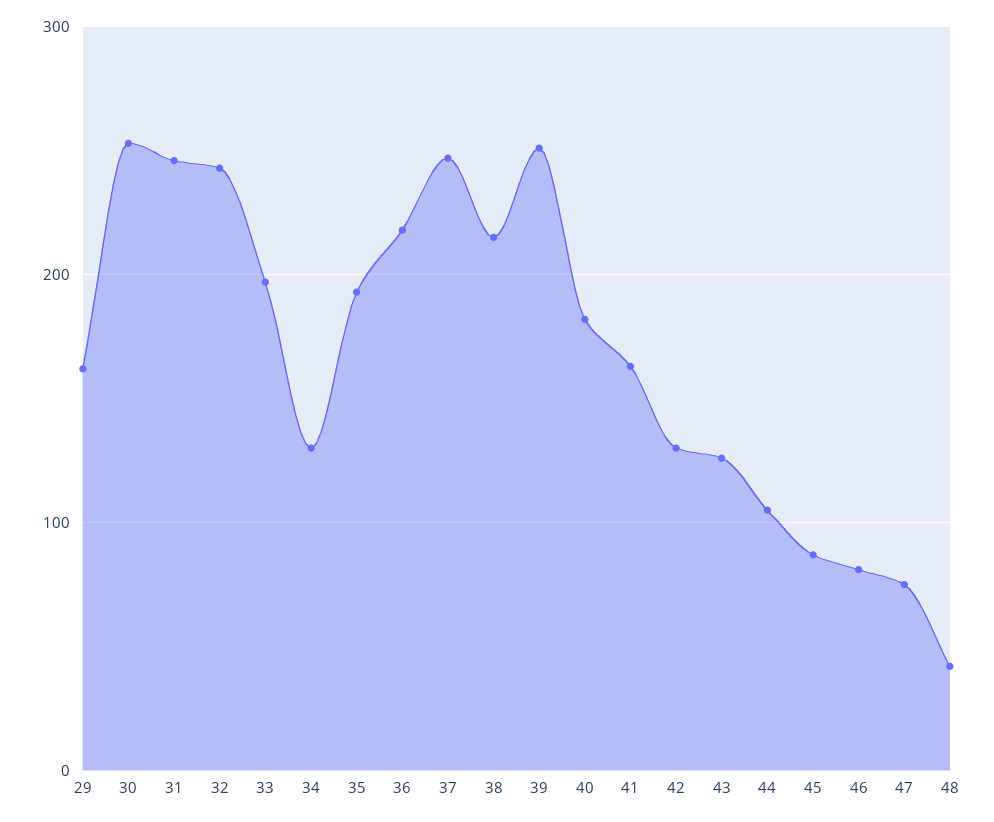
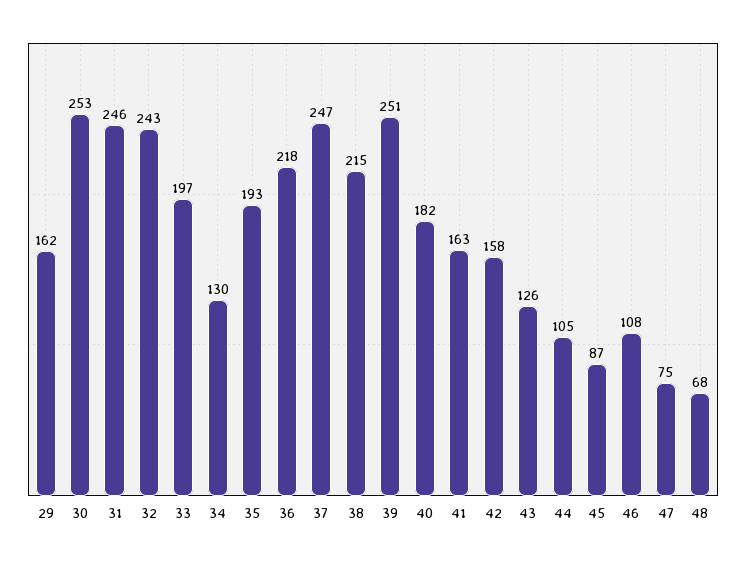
42: 130 -> 158
46: 80 -> 108
48: 40 -> 68

